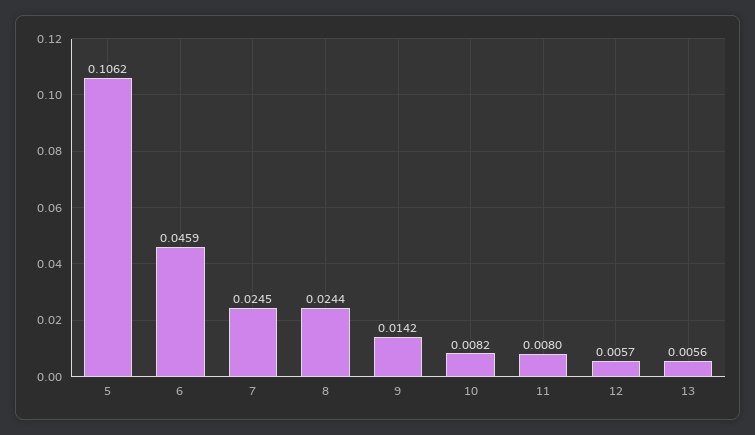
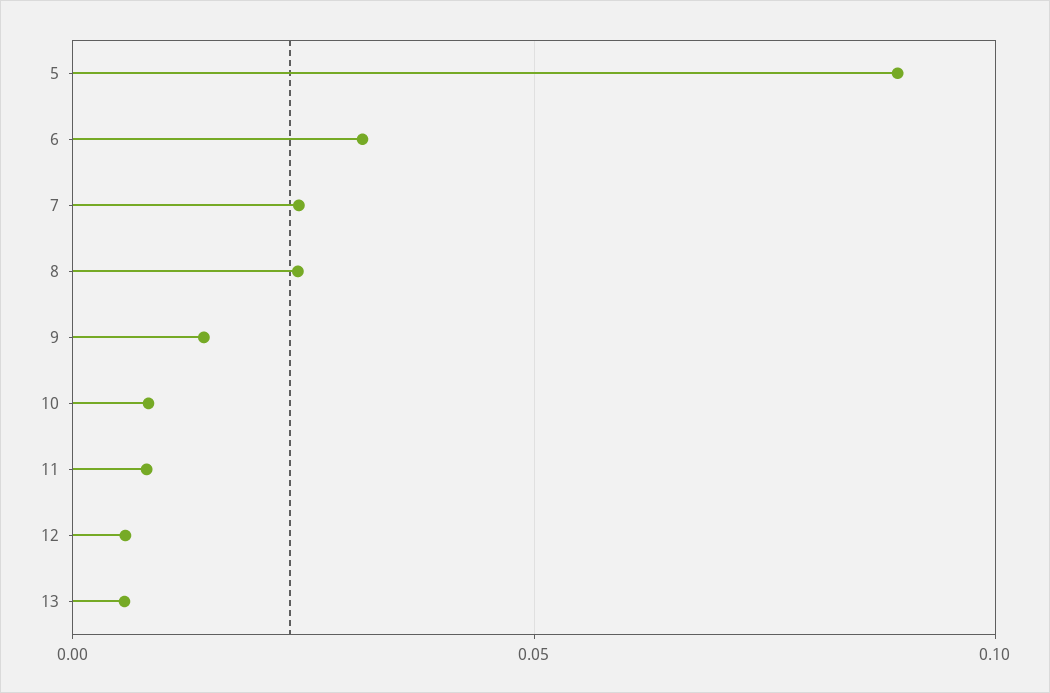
5: 0.1062 -> 0.09
6: 0.0459 -> 0.03

